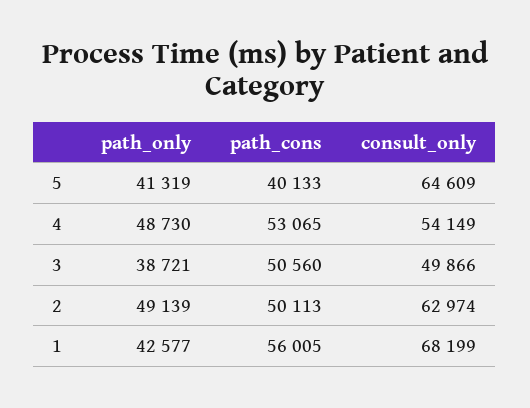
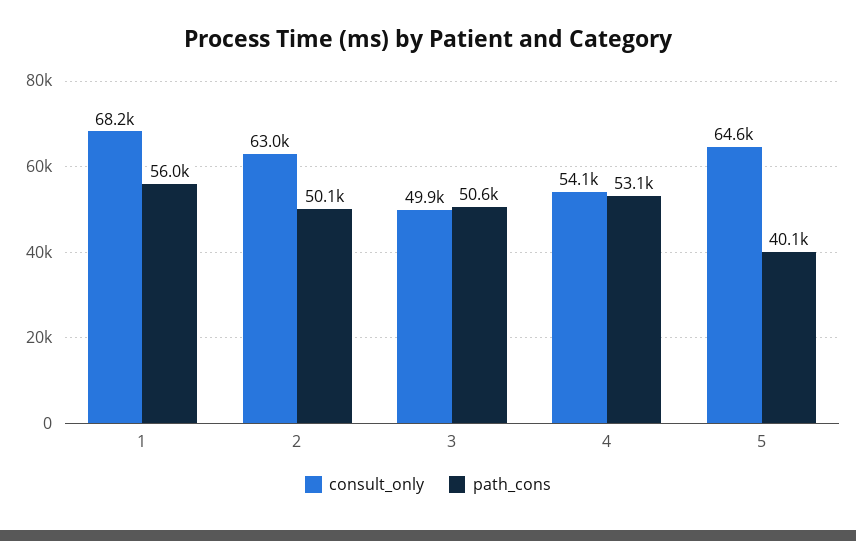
path_only, 5: 41319 -> none
path_only, 4: 48730 -> none
path_only, 3: 38721 -> none
path_only, 2: 49139 -> none
path_only, 1: 42577 -> none

